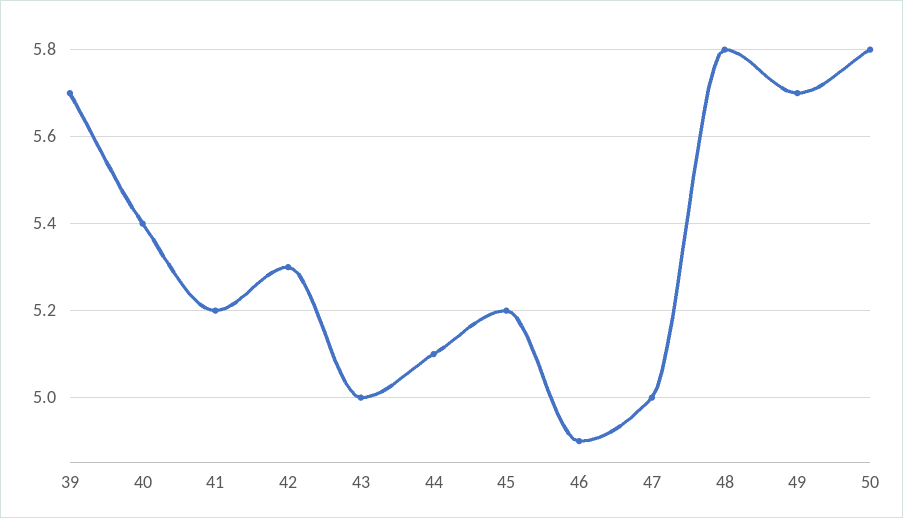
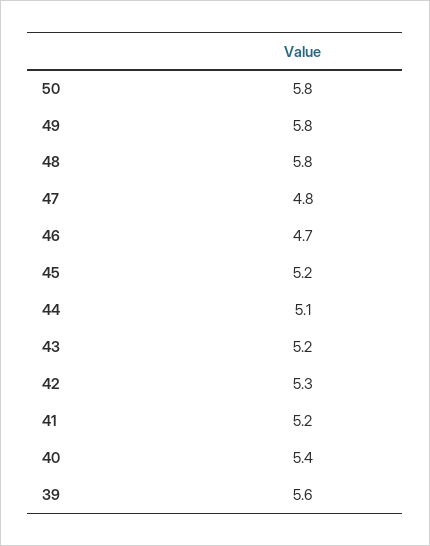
39: 5.7 -> 5.6
43: 5 -> 5.2
46: 4.9 -> 4.7
47: 5 -> 4.8
49: 5.7 -> 5.8

